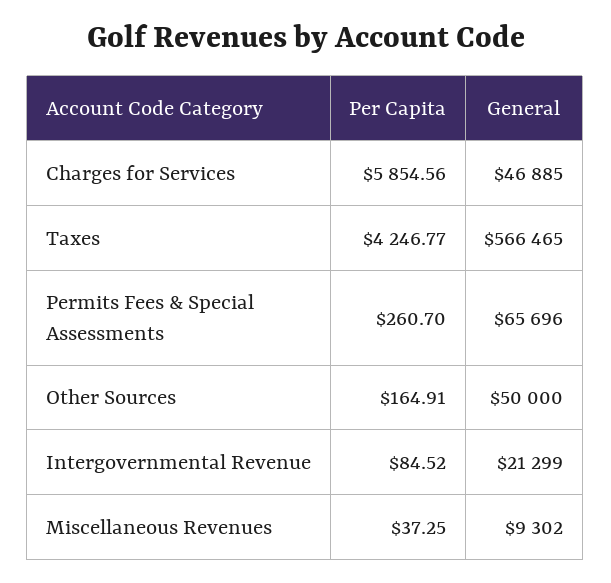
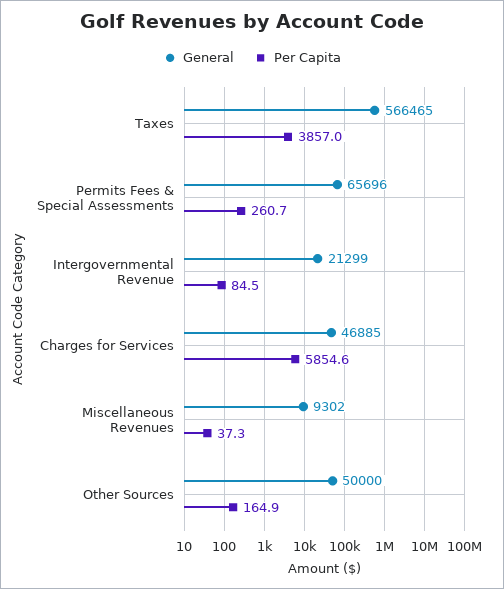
Per Capita, Taxes: 4246.77 -> 3857

